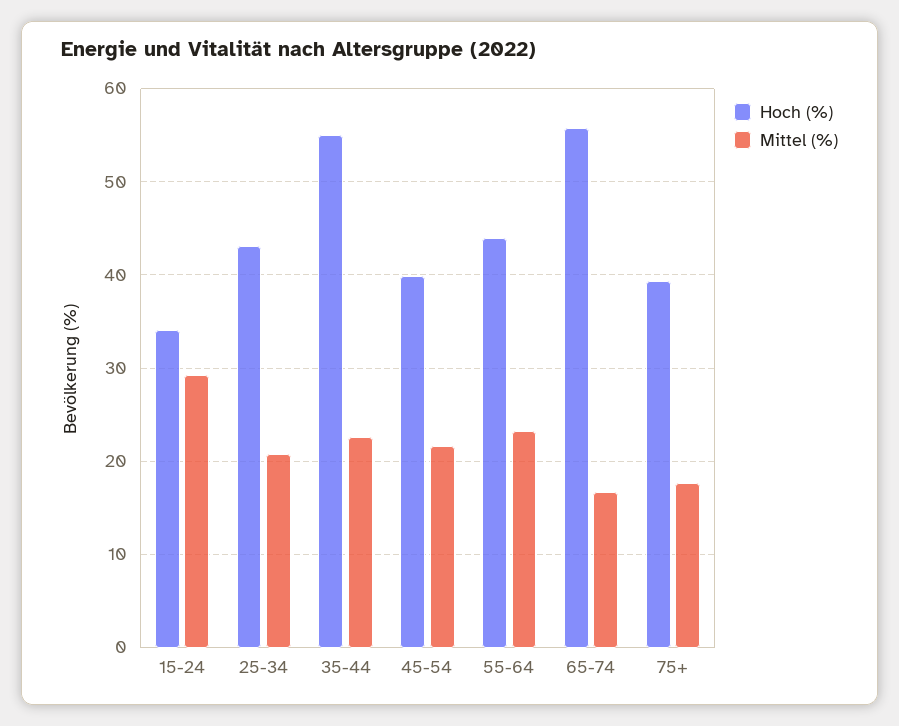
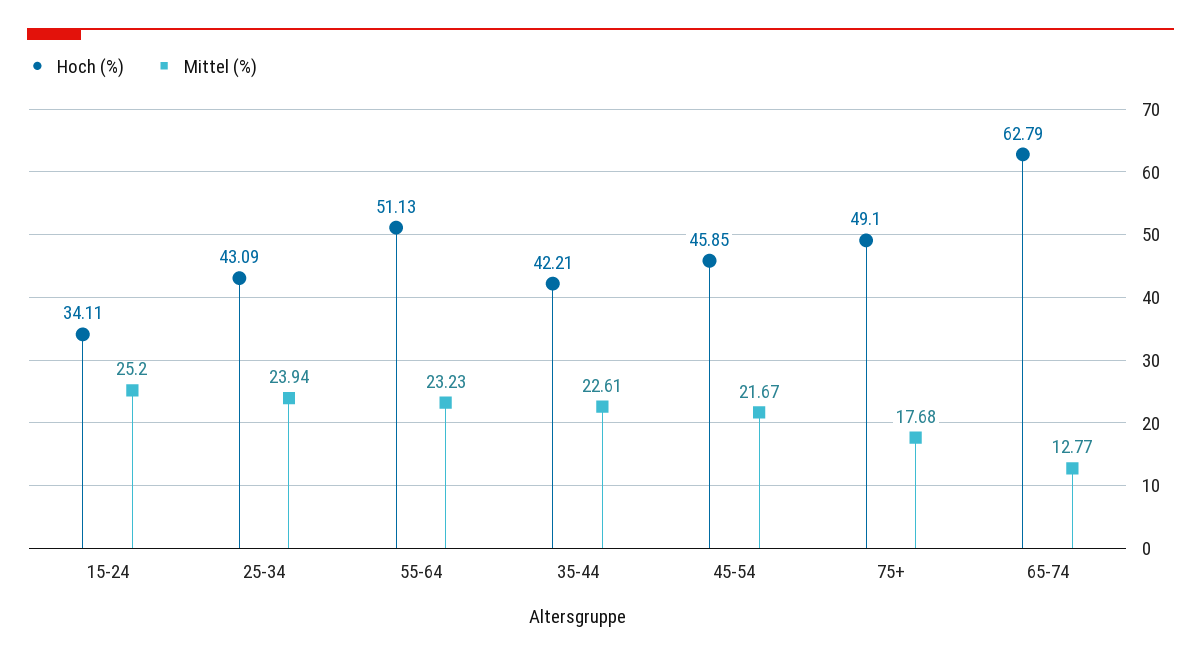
Mittel (%), 15-24: 29 -> 25.2
Mittel (%), 25-34: 21 -> 23.94
Hoch (%), 35-44: 55 -> 42.21
Hoch (%), 45-54: 40 -> 45.85
Hoch (%), 55-64: 44 -> 51.13
Hoch (%), 65-74: 56 -> 62.79
Mittel (%), 65-74: 17 -> 12.77
Hoch (%), 75+: 39 -> 49.1

